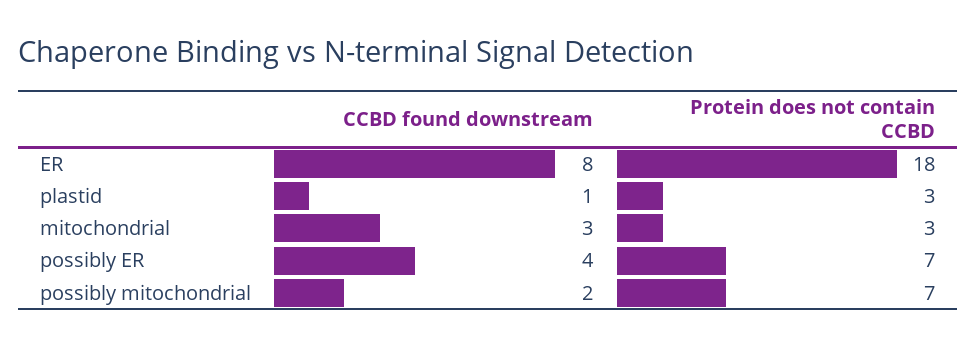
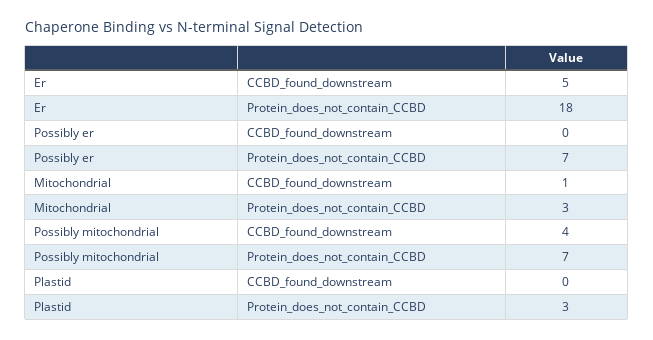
CCBD found downstream, ER: 8 -> 5
CCBD found downstream, plastid: 1 -> 0
CCBD found downstream, mitochondrial: 3 -> 1
CCBD found downstream, possibly ER: 4 -> 0
CCBD found downstream, possibly mitochondrial: 2 -> 4

